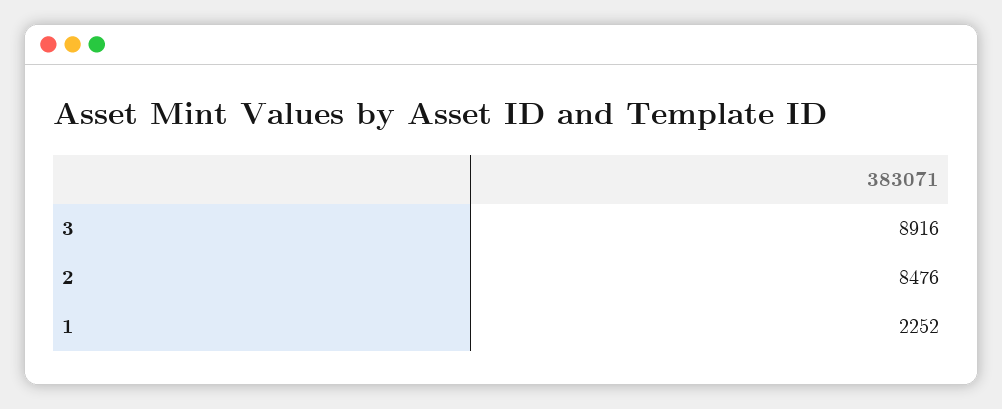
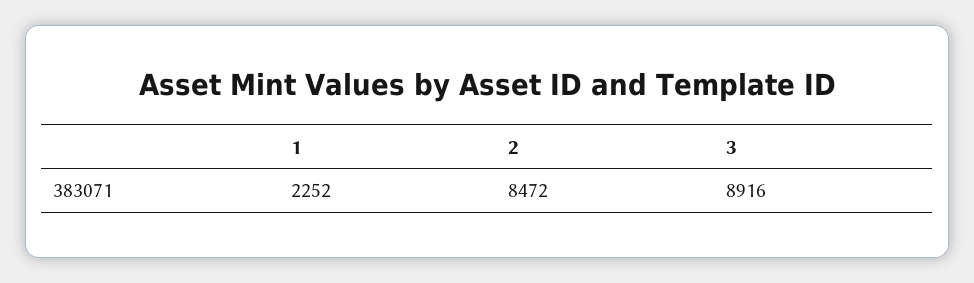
2: 8476 -> 8472

